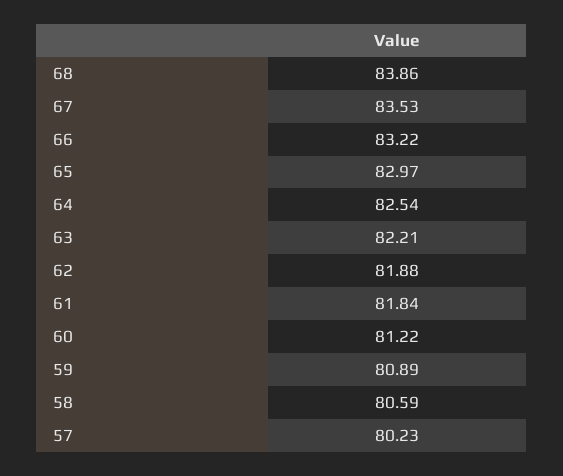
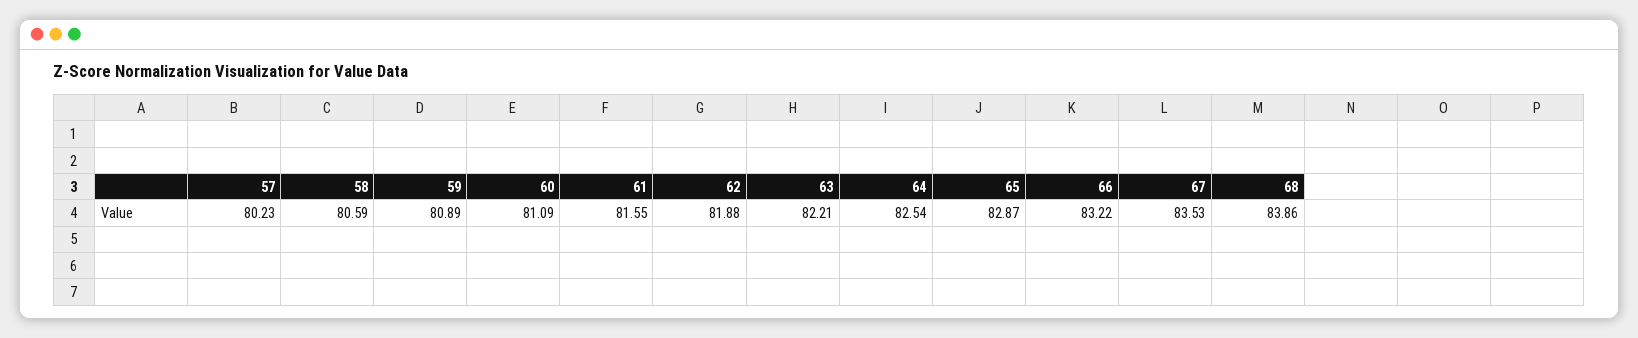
65: 82.97 -> 82.87
61: 81.84 -> 81.55
60: 81.22 -> 81.09

